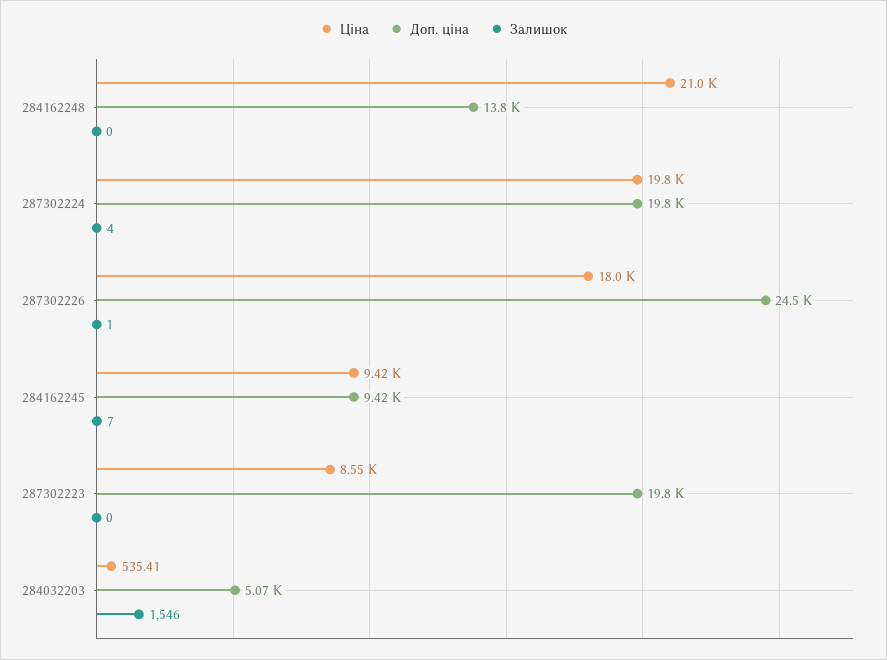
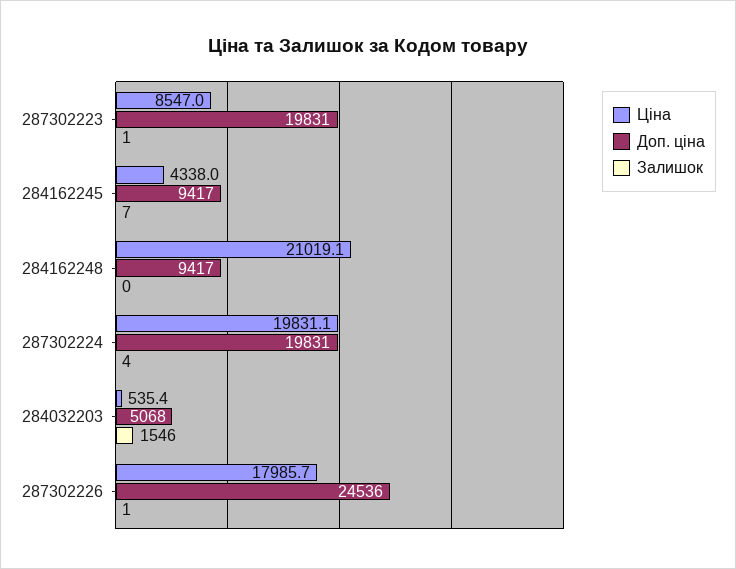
Доп. ціна, 284162248: 13800 -> 9417
Ціна, 284162245: 9420 -> 4338
Залишок, 287302223: 0 -> 1

